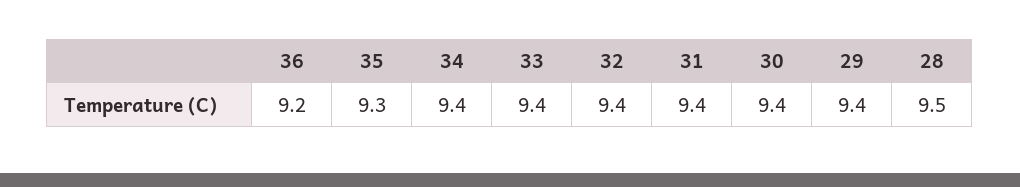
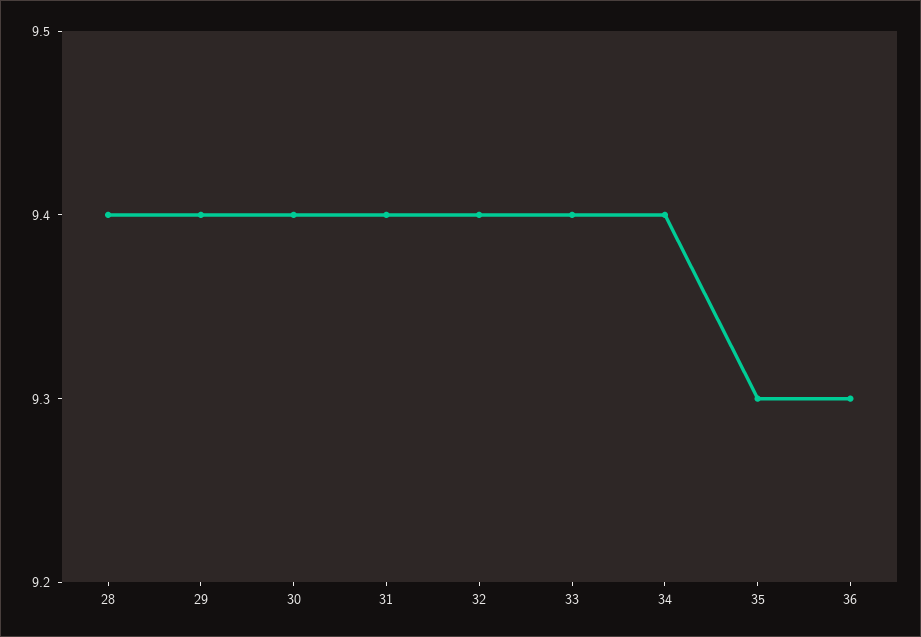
36: 9.2 -> 9.3
28: 9.5 -> 9.4

